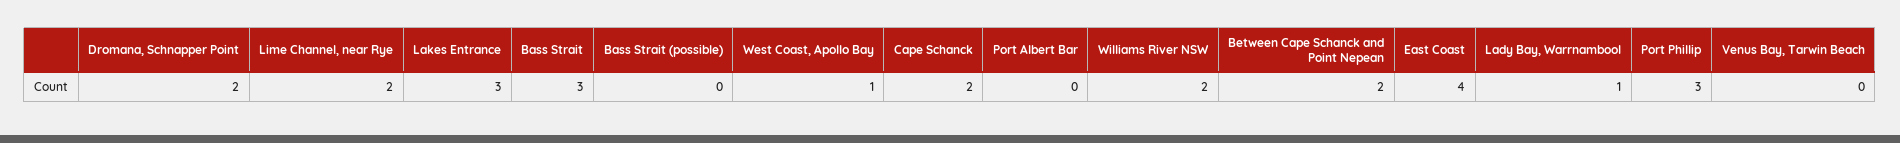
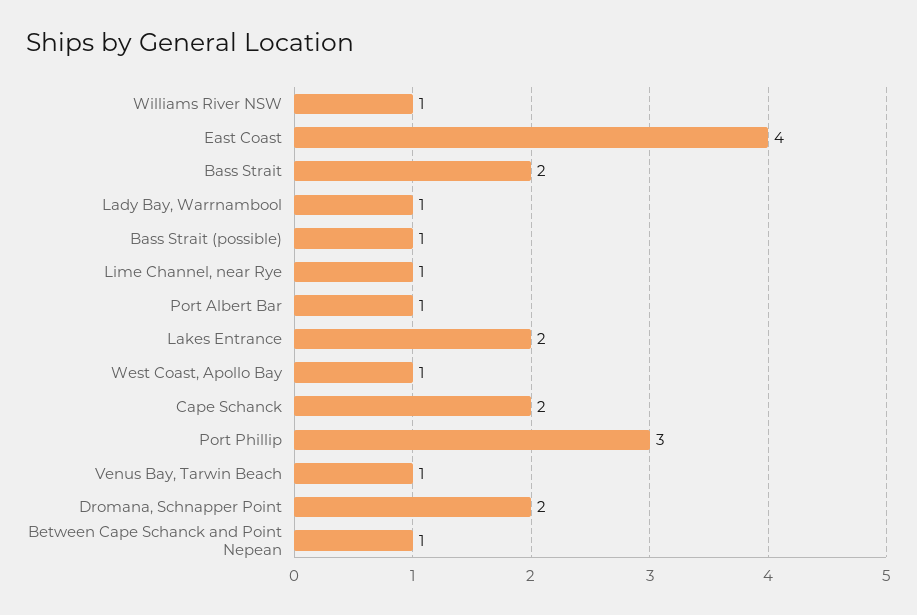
Lime Channel, near Rye: 2 -> 1
Lakes Entrance: 3 -> 2
Bass Strait: 3 -> 2
Bass Strait (possible): 0 -> 1
Port Albert Bar: 0 -> 1
Williams River NSW: 2 -> 1
Between Cape Schanck and Point Nepean: 2 -> 1
Venus Bay, Tarwin Beach: 0 -> 1

